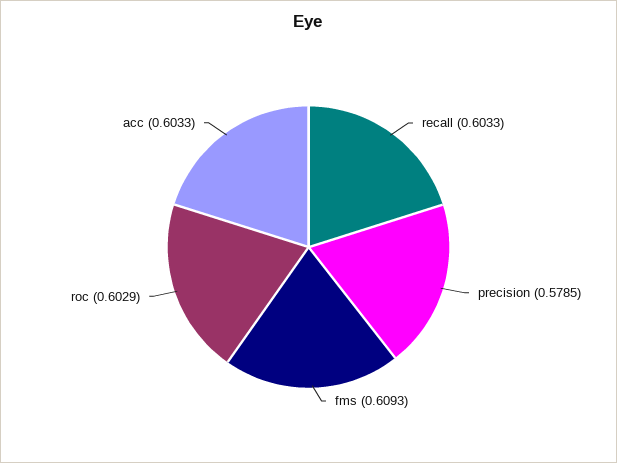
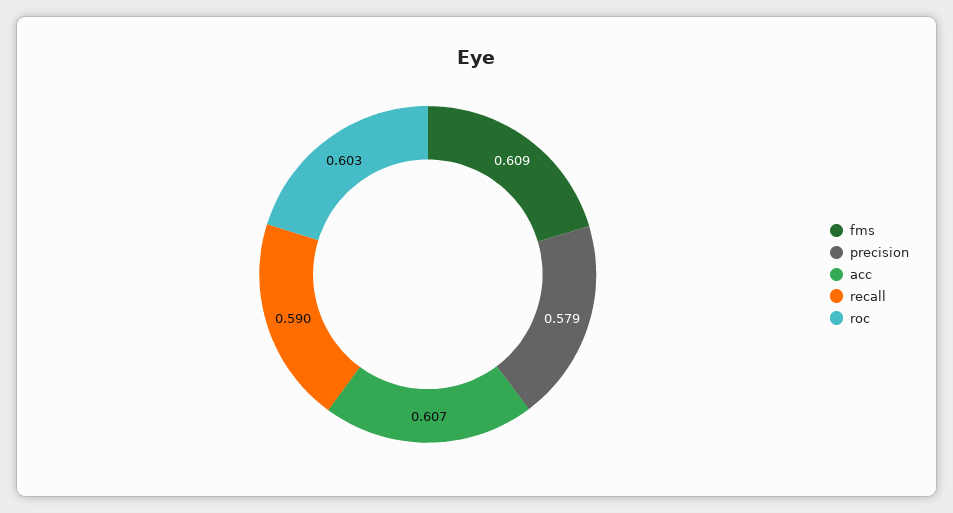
recall: 0.6033 -> 0.59
acc: 0.6033 -> 0.607

